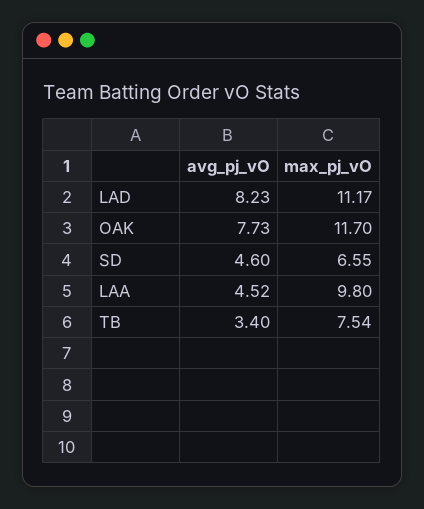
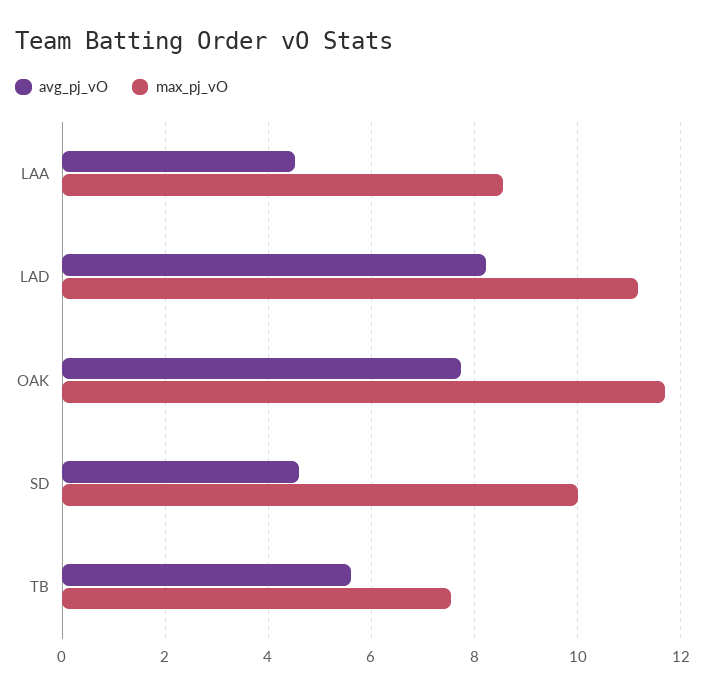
max_pj_vO, SD: 6.55 -> 10
max_pj_vO, LAA: 9.8 -> 8.6
avg_pj_vO, TB: 3.4 -> 5.6

